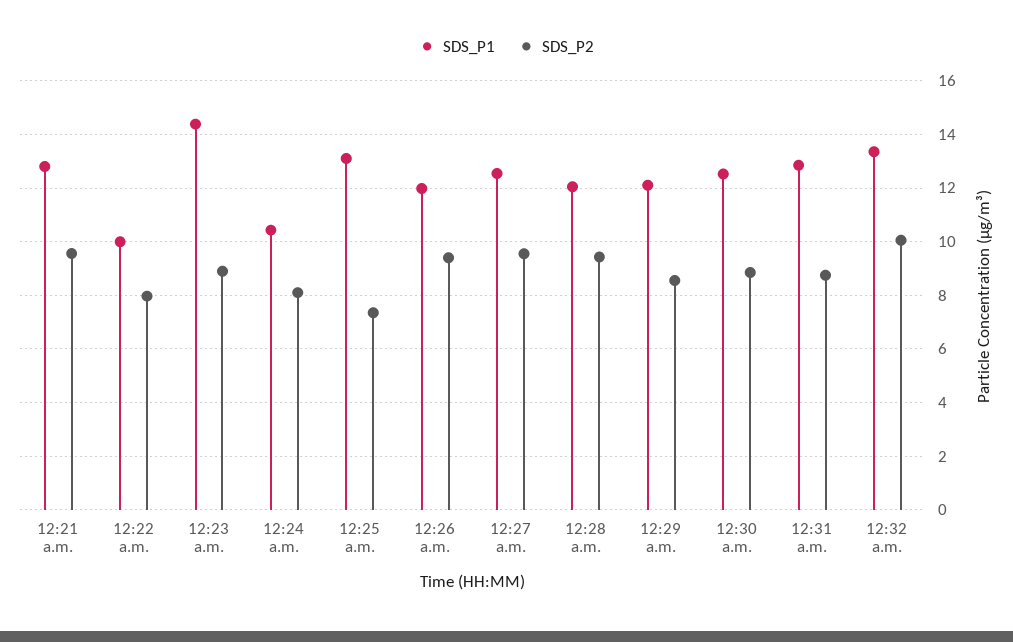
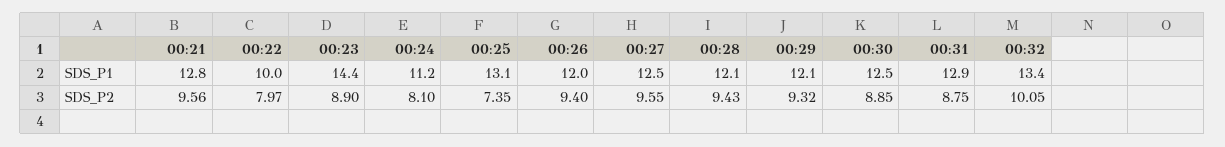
SDS_P1, 12:24 a.m.: 10.5 -> 11.2
SDS_P2, 12:29 a.m.: 8.5 -> 9.32

